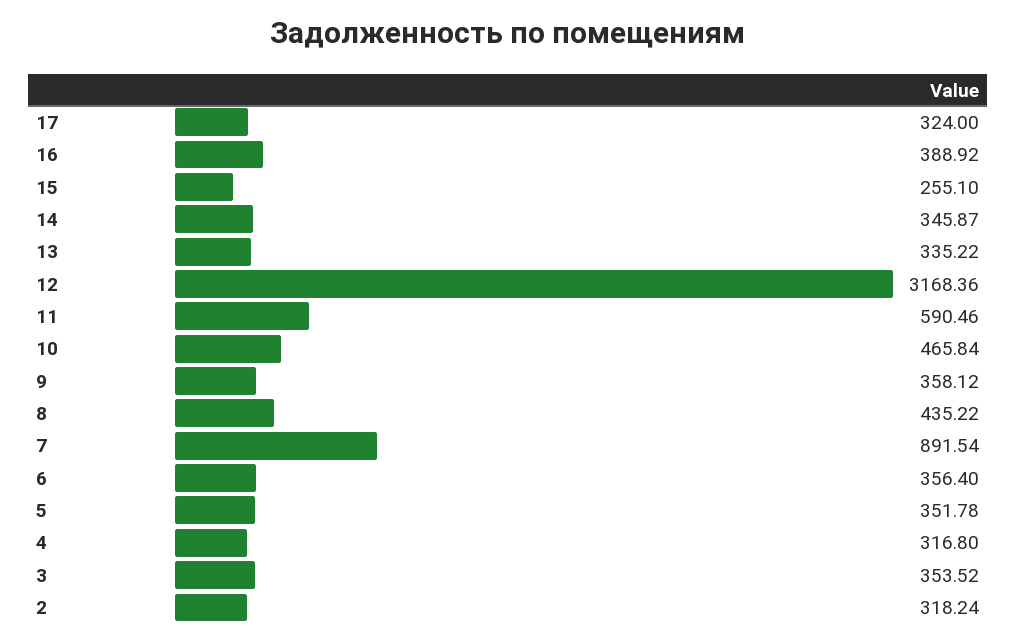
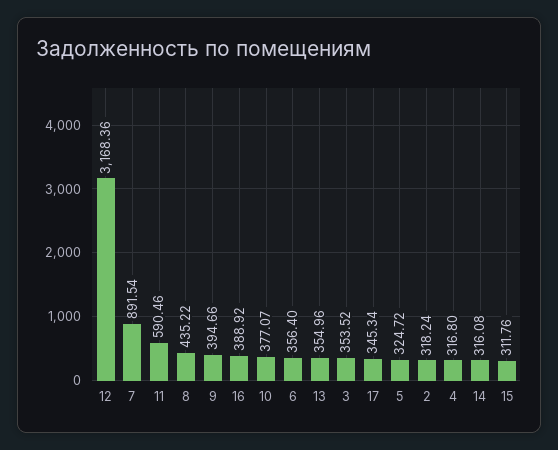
17: 324 -> 345.34
15: 255.1 -> 311.76
14: 345.87 -> 316.08
13: 335.22 -> 354.96
10: 465.84 -> 377.07
9: 358.12 -> 394.66
5: 351.78 -> 324.72

